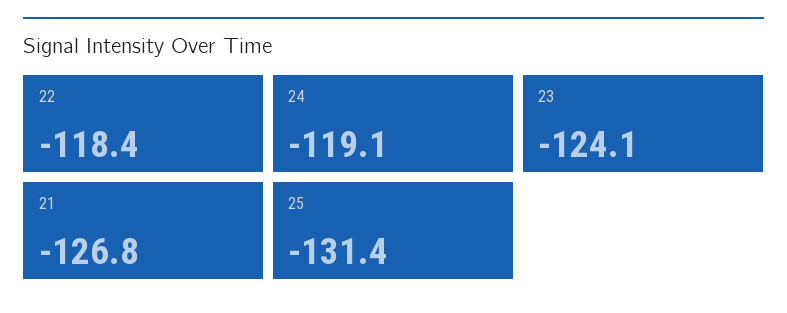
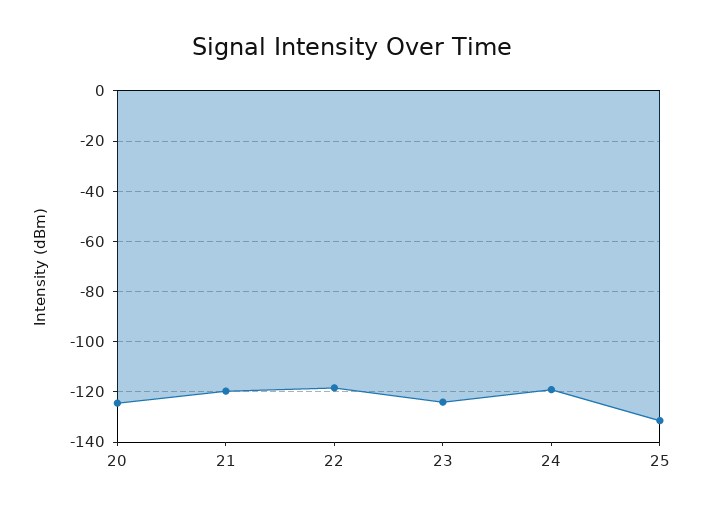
21: -126.8 -> -120
20: none -> -125

